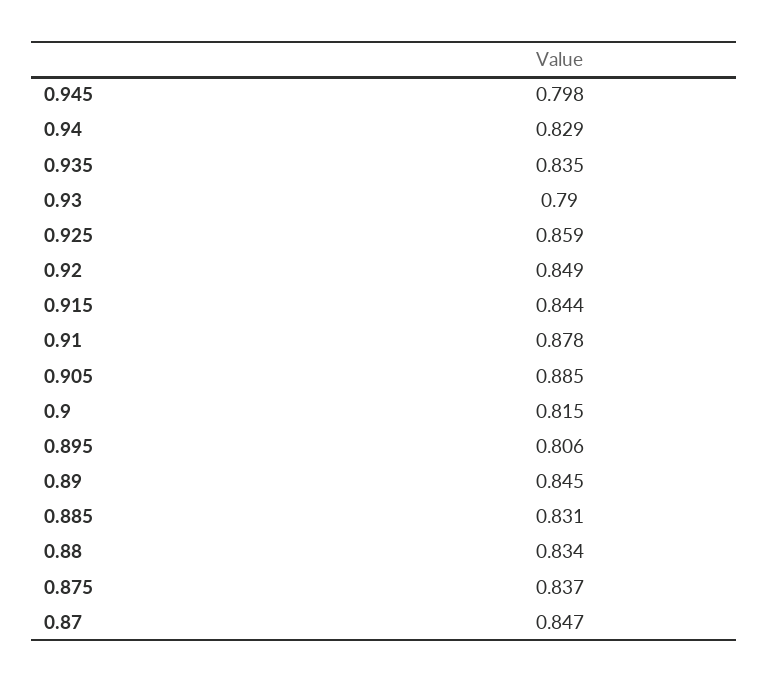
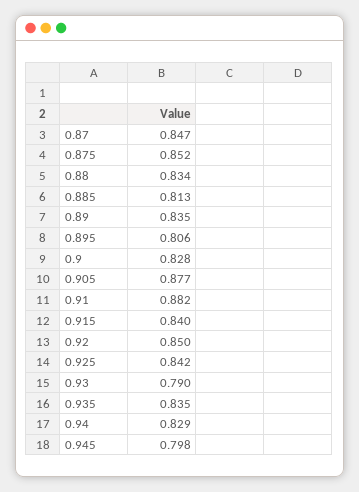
0.925: 0.859 -> 0.842
0.92: 0.849 -> 0.85
0.915: 0.844 -> 0.84
0.91: 0.878 -> 0.882
0.905: 0.885 -> 0.877
0.9: 0.815 -> 0.828
0.89: 0.845 -> 0.835
0.885: 0.831 -> 0.813
0.875: 0.837 -> 0.852

